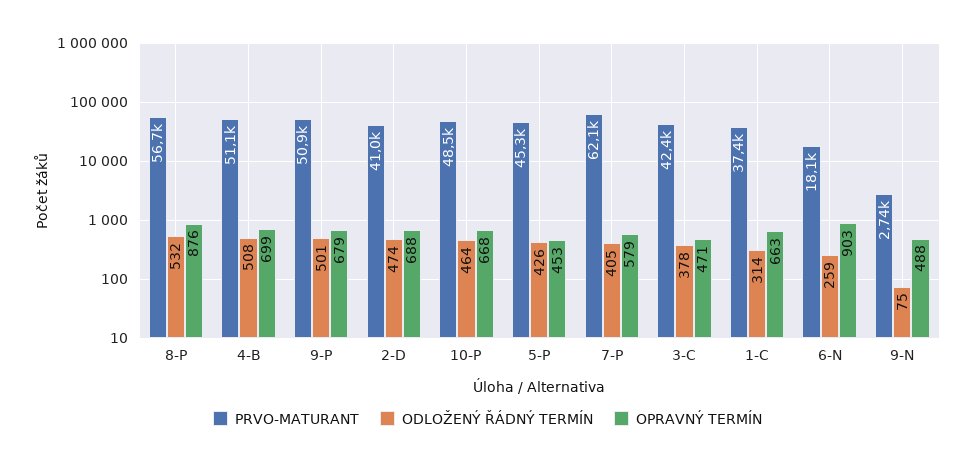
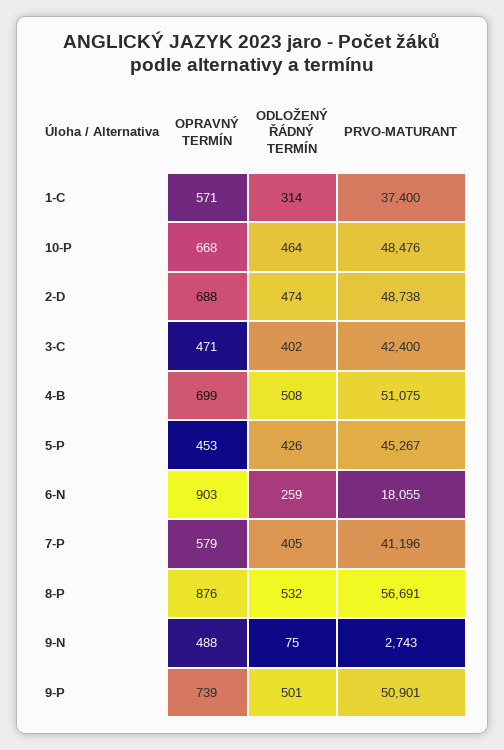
OPRAVNÝ TERMÍN, 9-P: 679 -> 739
PRVO-MATURANT, 2-D: 41000 -> 48738
PRVO-MATURANT, 7-P: 62100 -> 41196
ODLOŽENÝ ŘÁDNÝ TERMÍN, 3-C: 378 -> 402
OPRAVNÝ TERMÍN, 1-C: 663 -> 571

